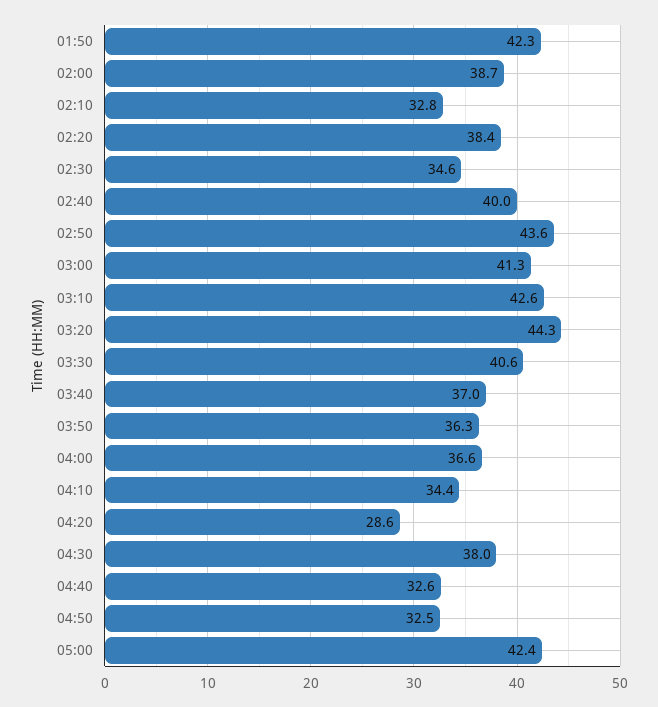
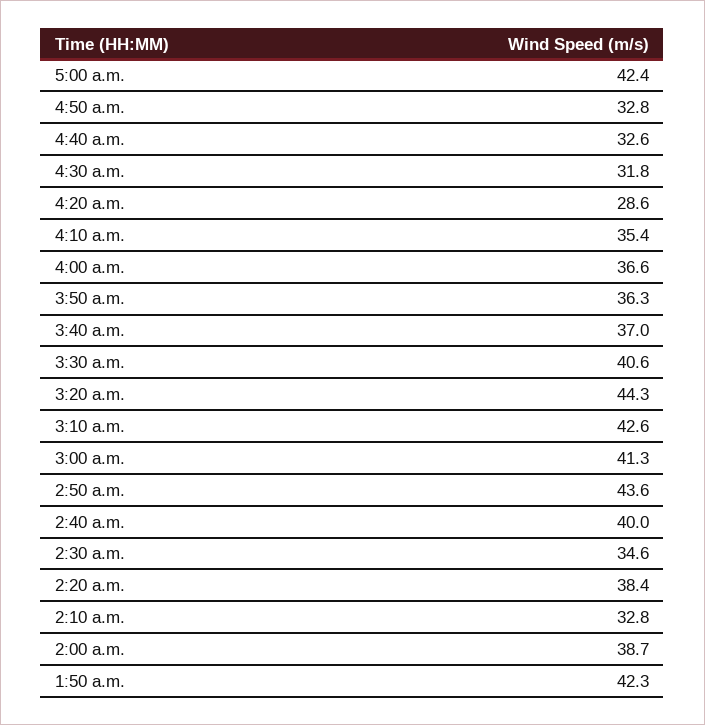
04:10: 34.4 -> 35.4
04:30: 38 -> 31.8
04:50: 32.5 -> 32.8

